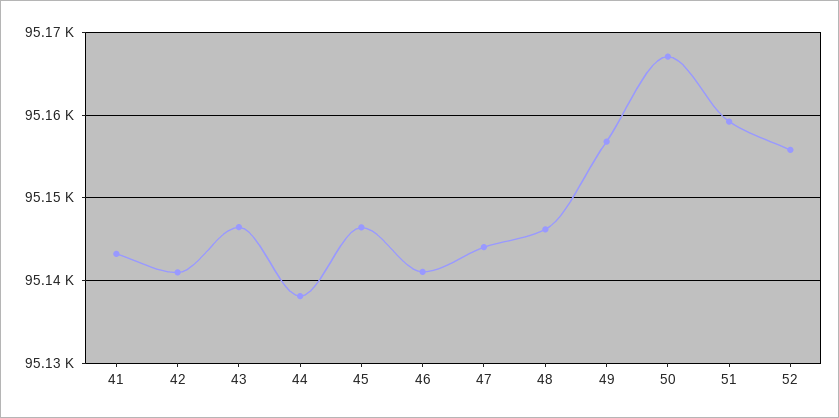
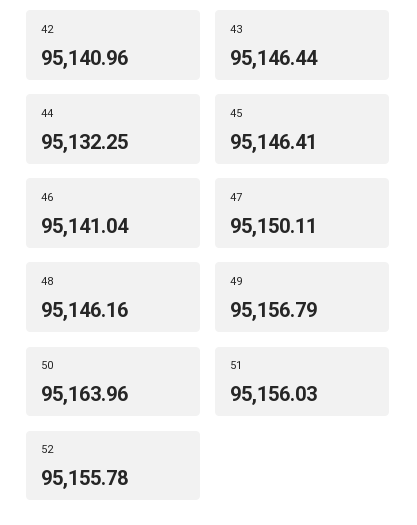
41: 95143 -> none
44: 95138 -> 95132.25
47: 95144 -> 95150.11
50: 95167 -> 95163.96
51: 95159 -> 95156.03

